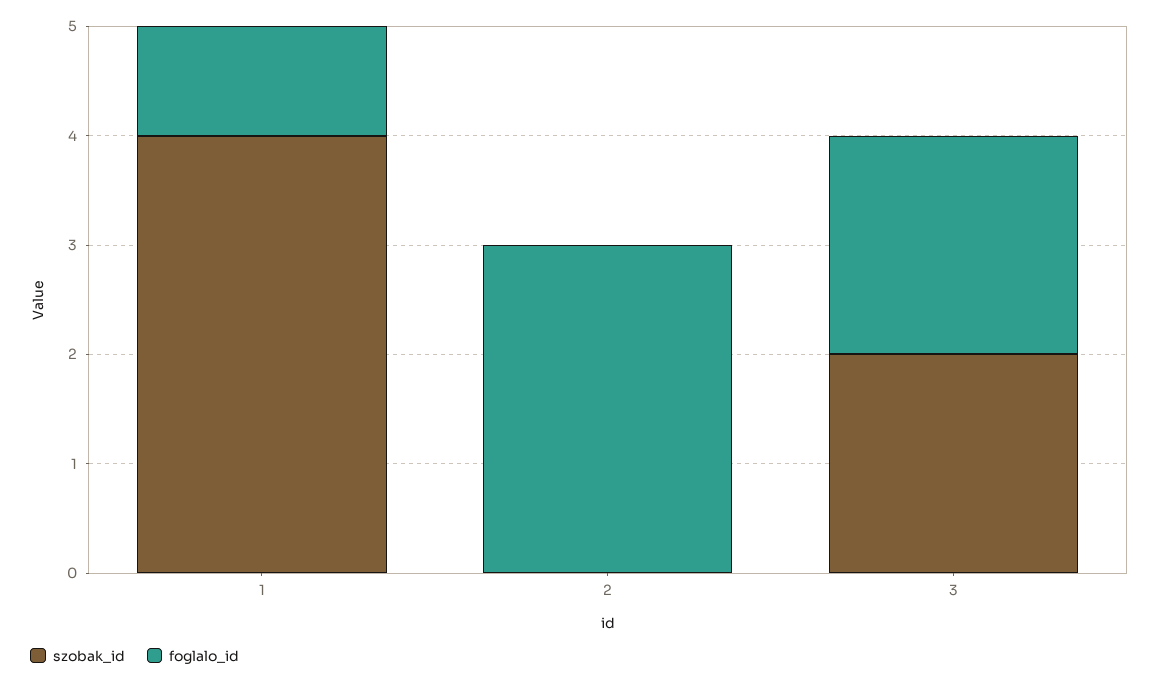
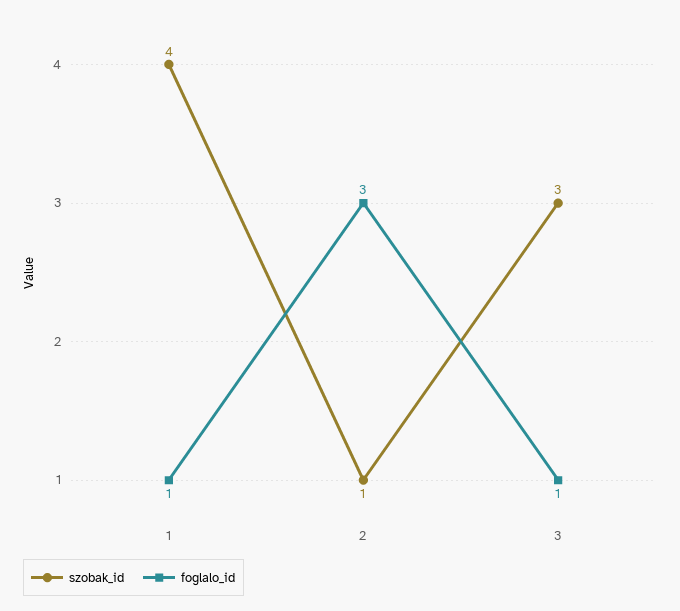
szobak_id, 2: 0 -> 1
szobak_id, 3: 2 -> 3
foglalo_id, 3: 2 -> 1

